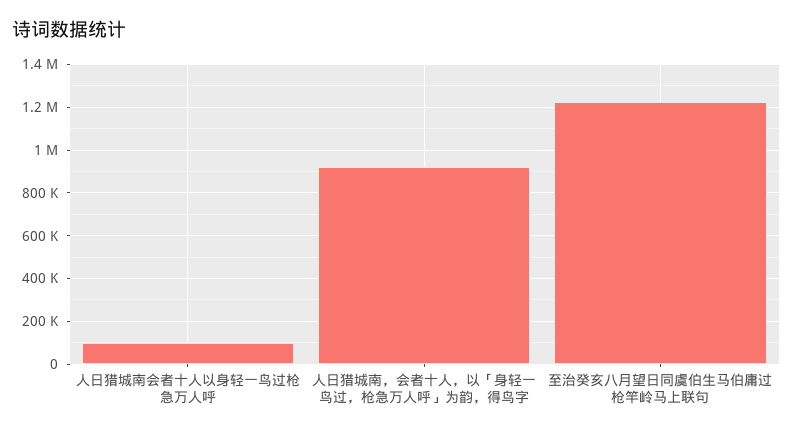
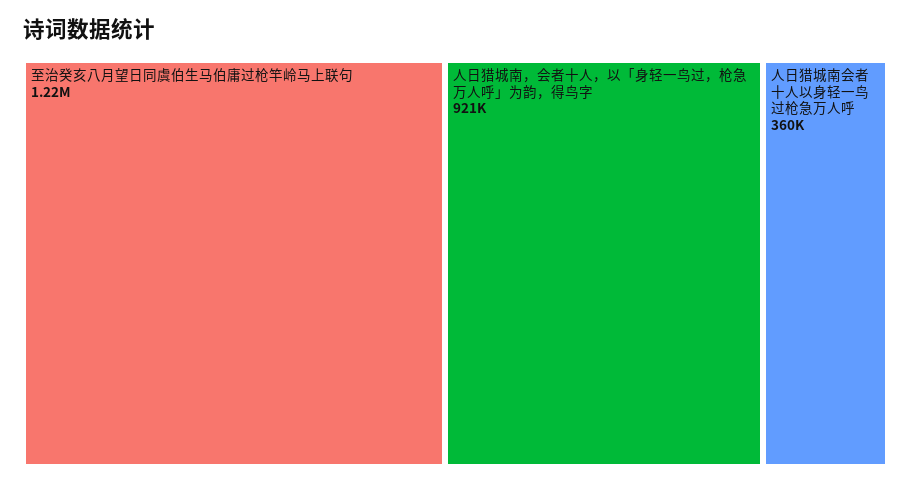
人日猎城南会者十人以身轻一鸟过枪急万人呼: 100000 -> 360000

